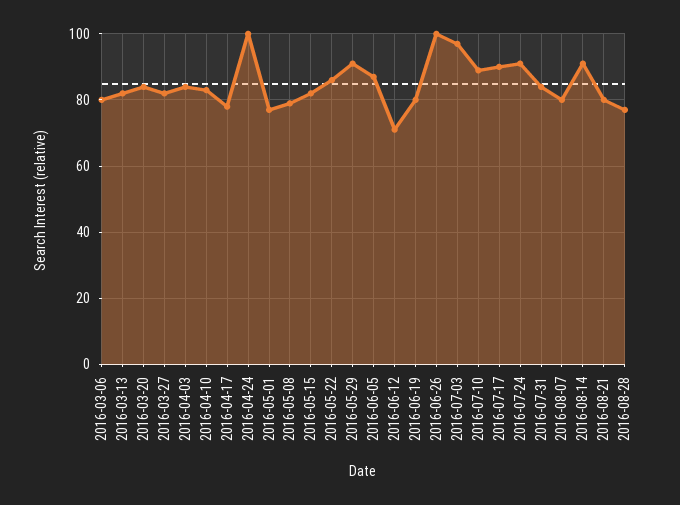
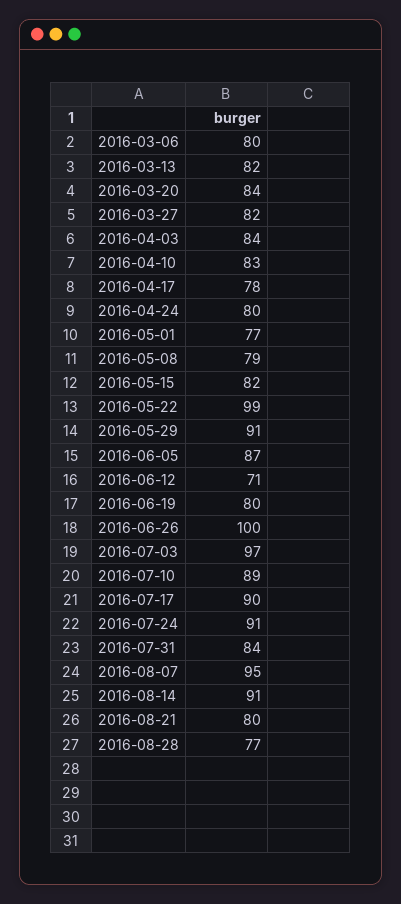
2016-04-24: 100 -> 80
2016-05-22: 85 -> 99
2016-08-07: 80 -> 95

